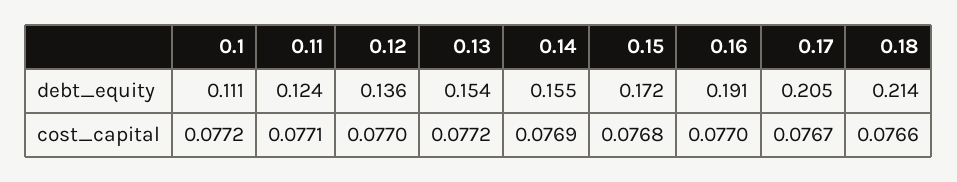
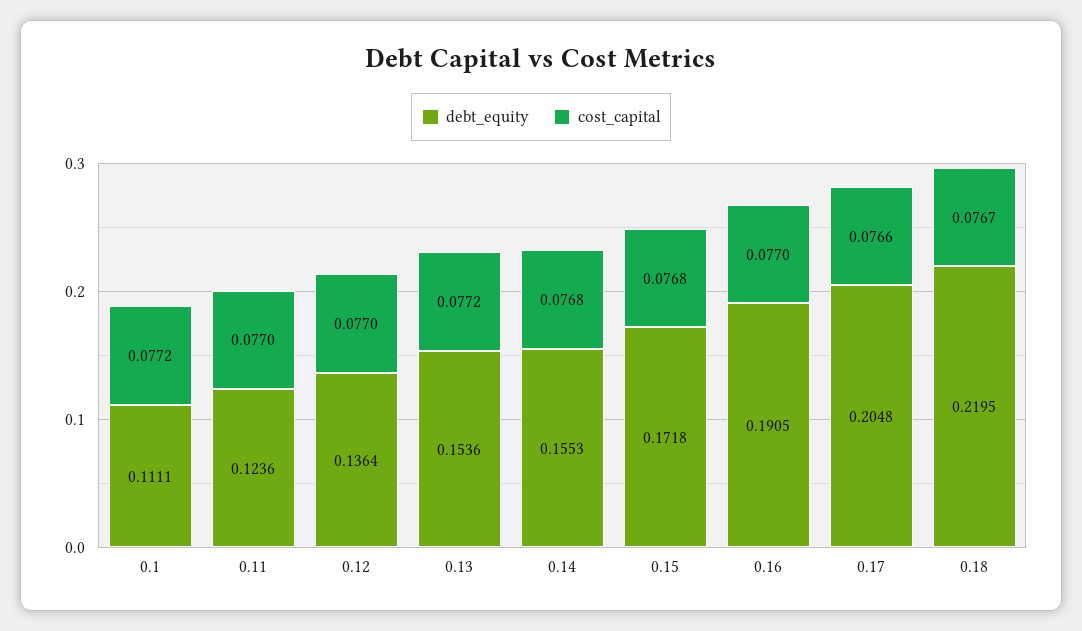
debt_equity, 0.18: 0.214 -> 0.2195
cost_capital, 0.11: 0.0771 -> 0.077
cost_capital, 0.14: 0.0769 -> 0.0768
cost_capital, 0.17: 0.0767 -> 0.0766
cost_capital, 0.18: 0.0766 -> 0.0767

